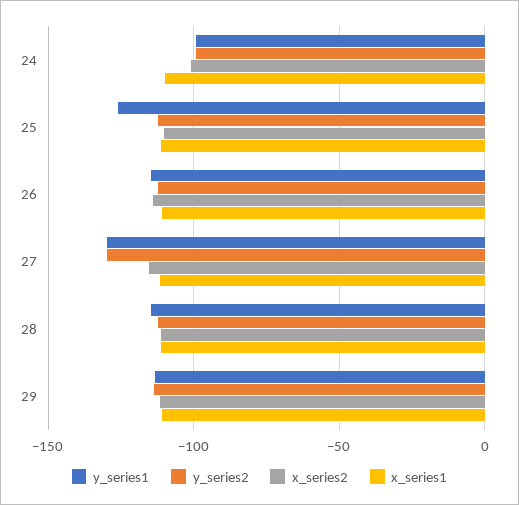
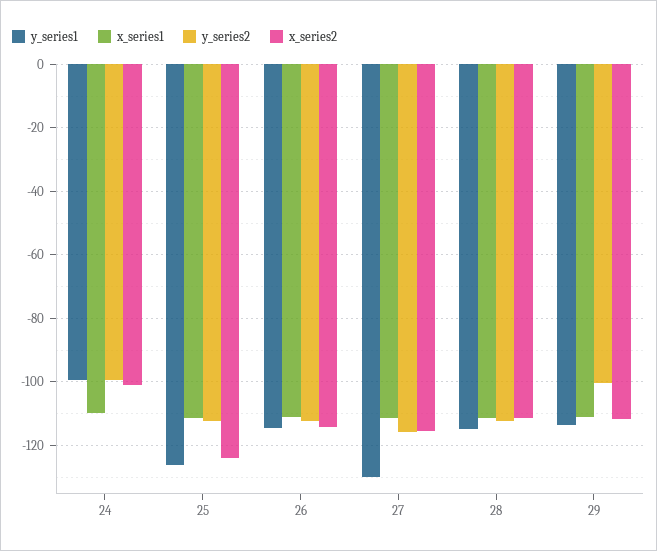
x_series2, 25: -110 -> -124
y_series2, 27: -130 -> -116
y_series2, 29: -115 -> -100

